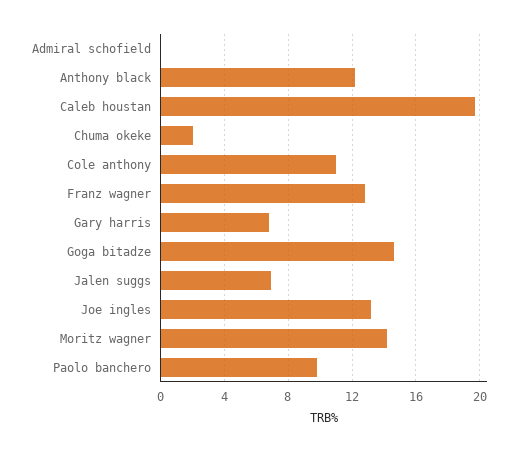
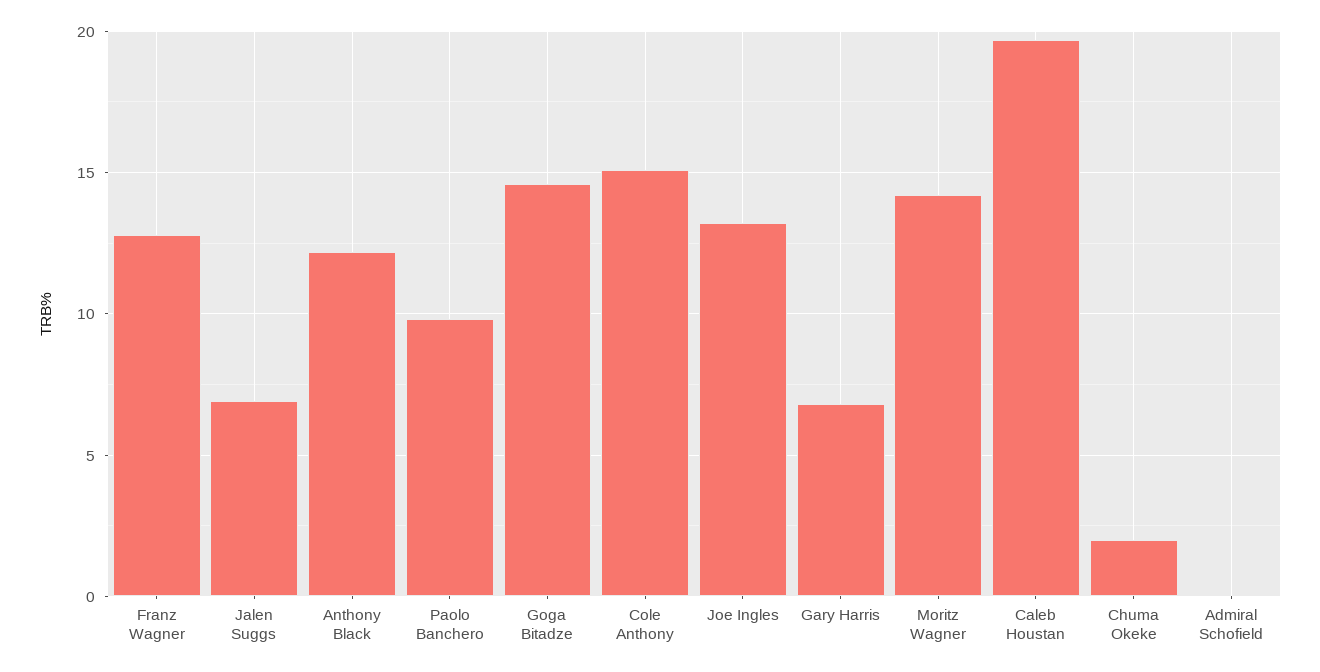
Cole anthony: 11 -> 15

